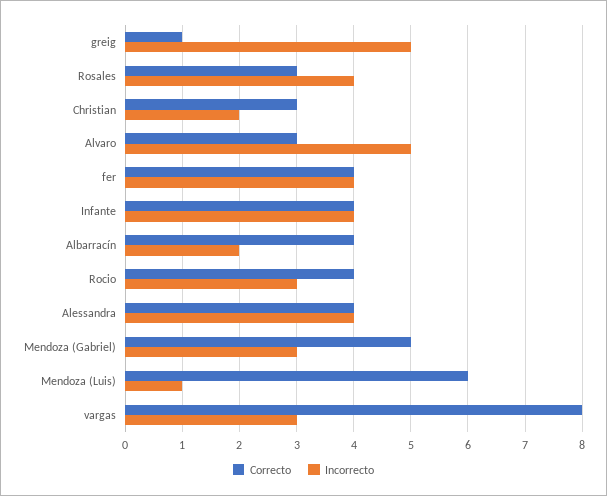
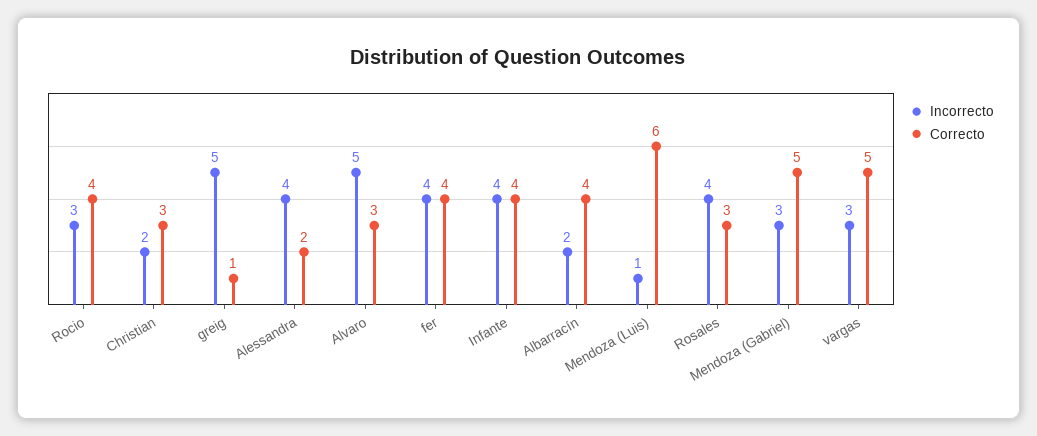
Correcto, Alessandra: 4 -> 2
Correcto, vargas: 8 -> 5

